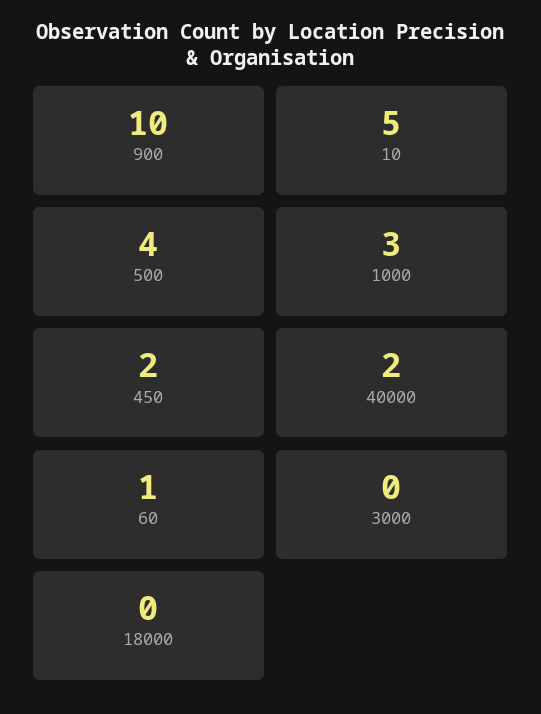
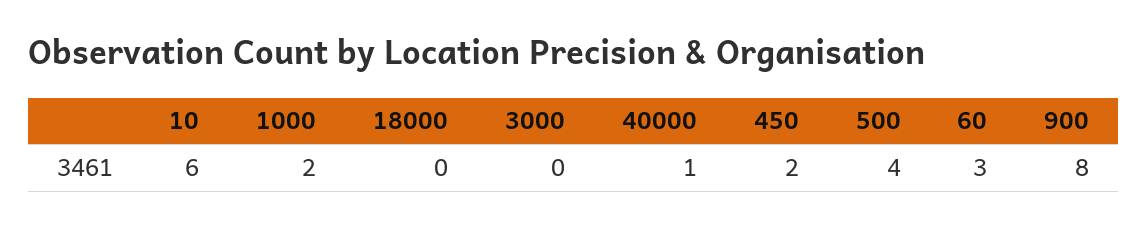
900: 10 -> 8
10: 5 -> 6
1000: 3 -> 2
40000: 2 -> 1
60: 1 -> 3

